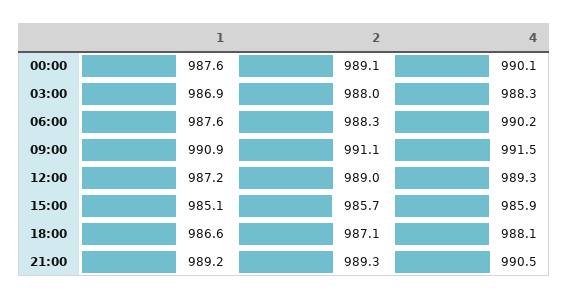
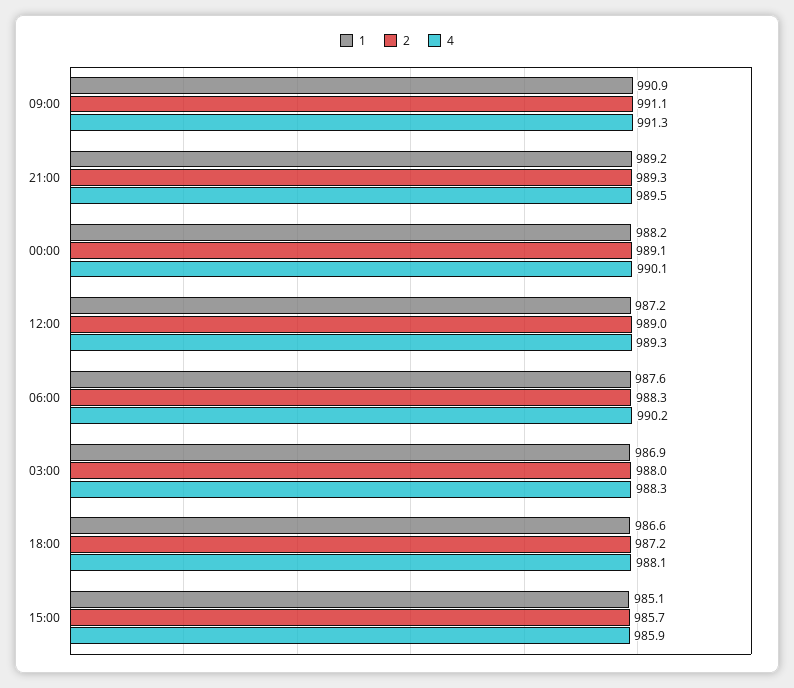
1, 00:00: 987.6 -> 988.2
4, 09:00: 991.5 -> 991.3
2, 18:00: 987.1 -> 987.2
4, 21:00: 990.5 -> 989.5

